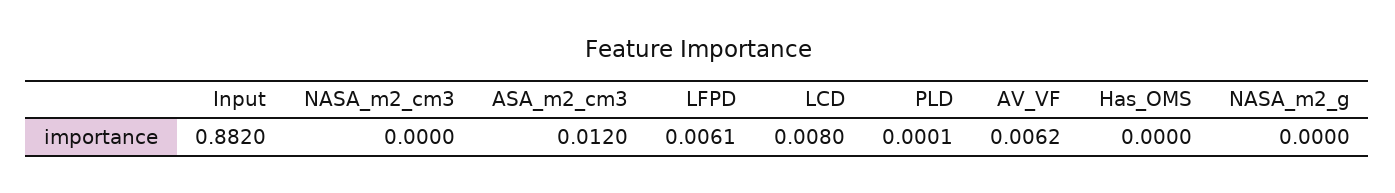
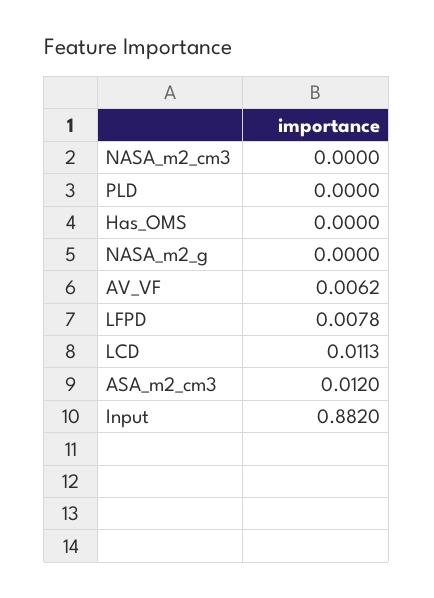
LFPD: 0.0061 -> 0.0078
LCD: 0.008 -> 0.0113
PLD: 0.0001 -> 0

